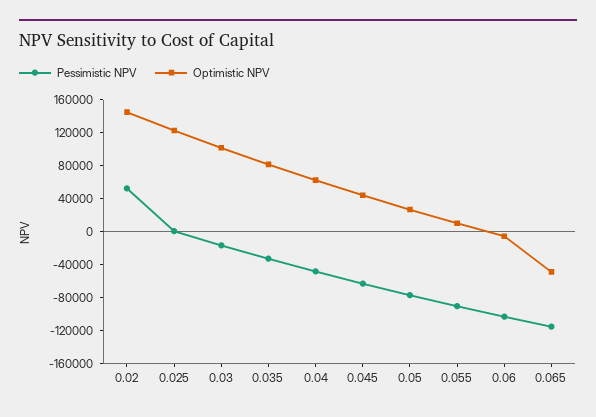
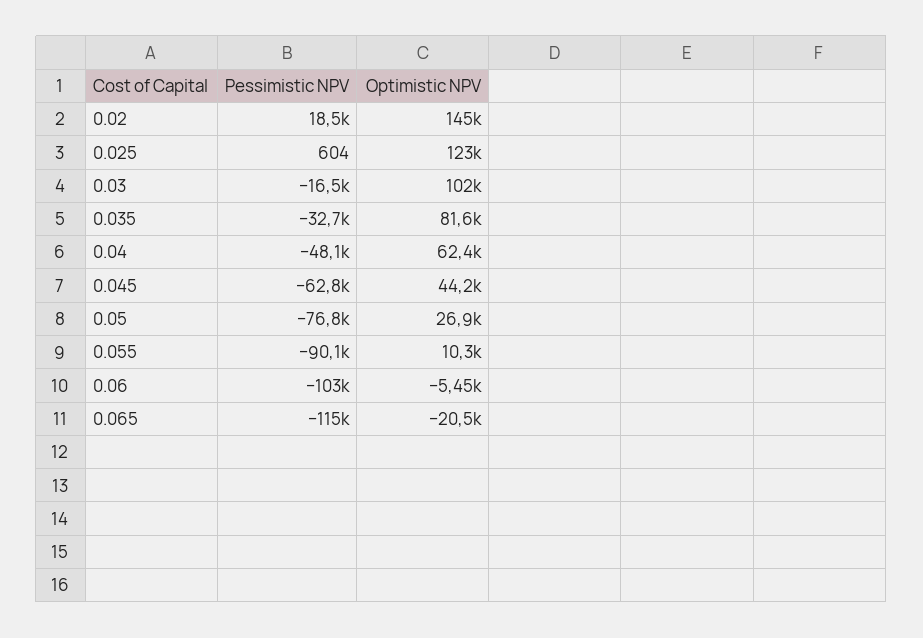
Pessimistic NPV, 0.02: 50000 -> 18500
Optimistic NPV, 0.065: -50000 -> -20500

